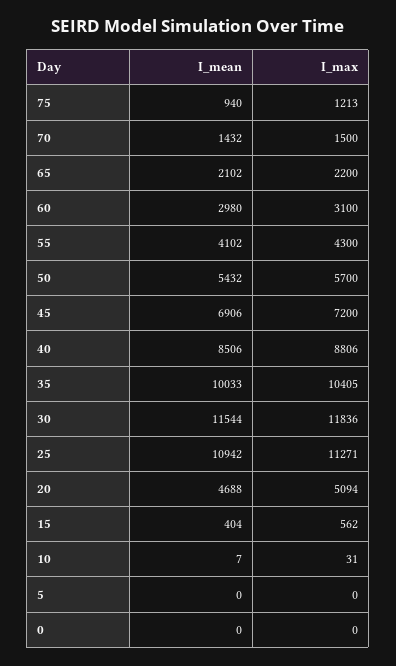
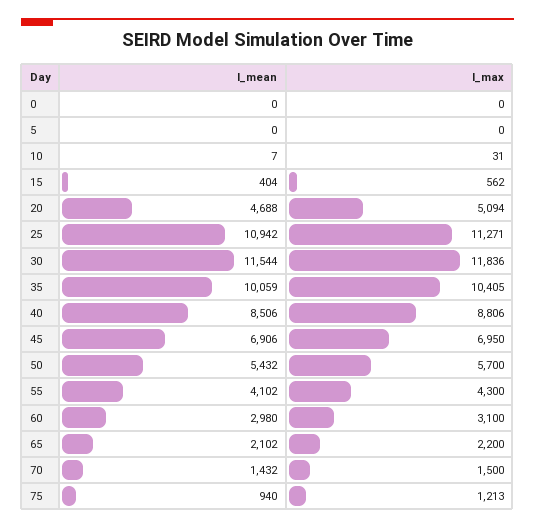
I_max, 45: 7200 -> 6950
I_mean, 35: 10033 -> 10059

